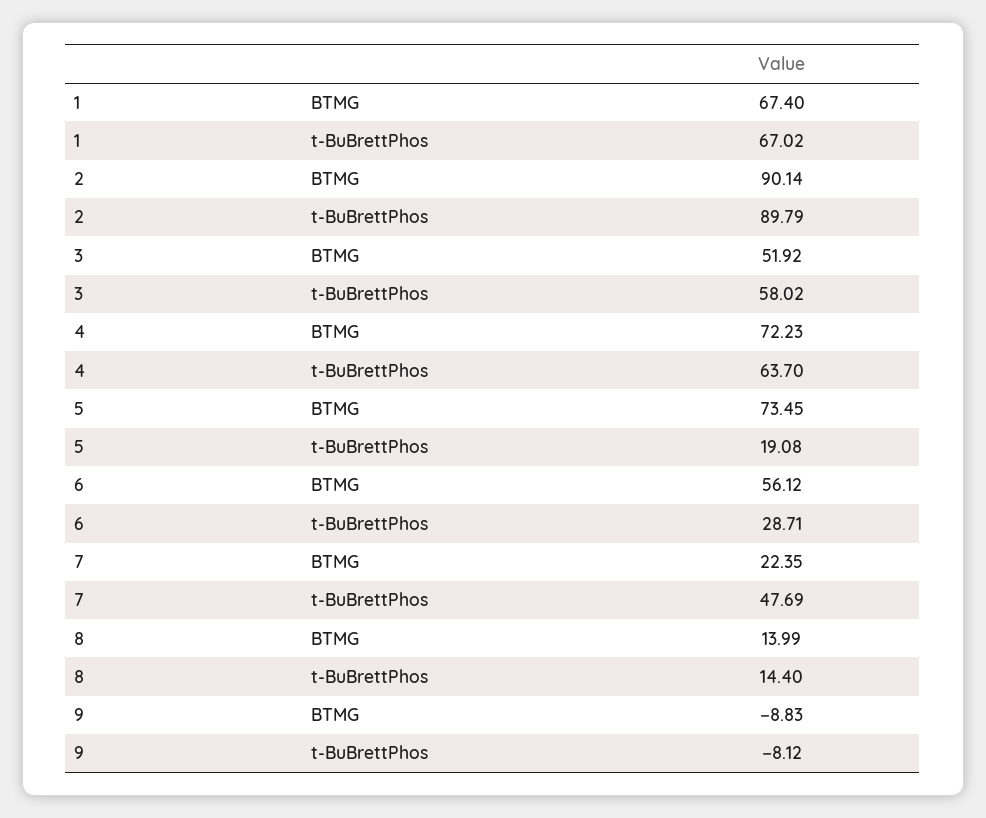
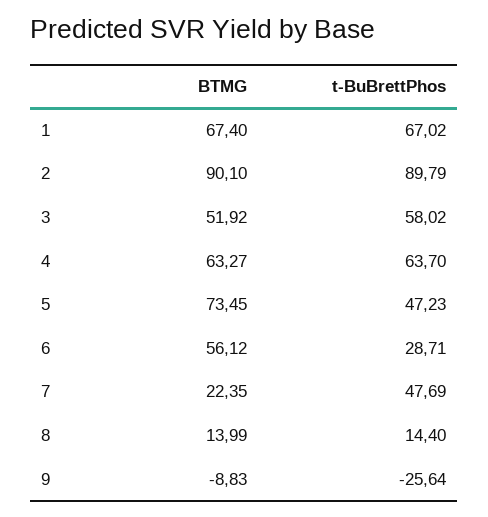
2, BTMG: 90.14 -> 90.1
4, BTMG: 72.23 -> 63.27
5, t-BuBrettPhos: 19.08 -> 47.23
9, t-BuBrettPhos: -8.12 -> -25.64

